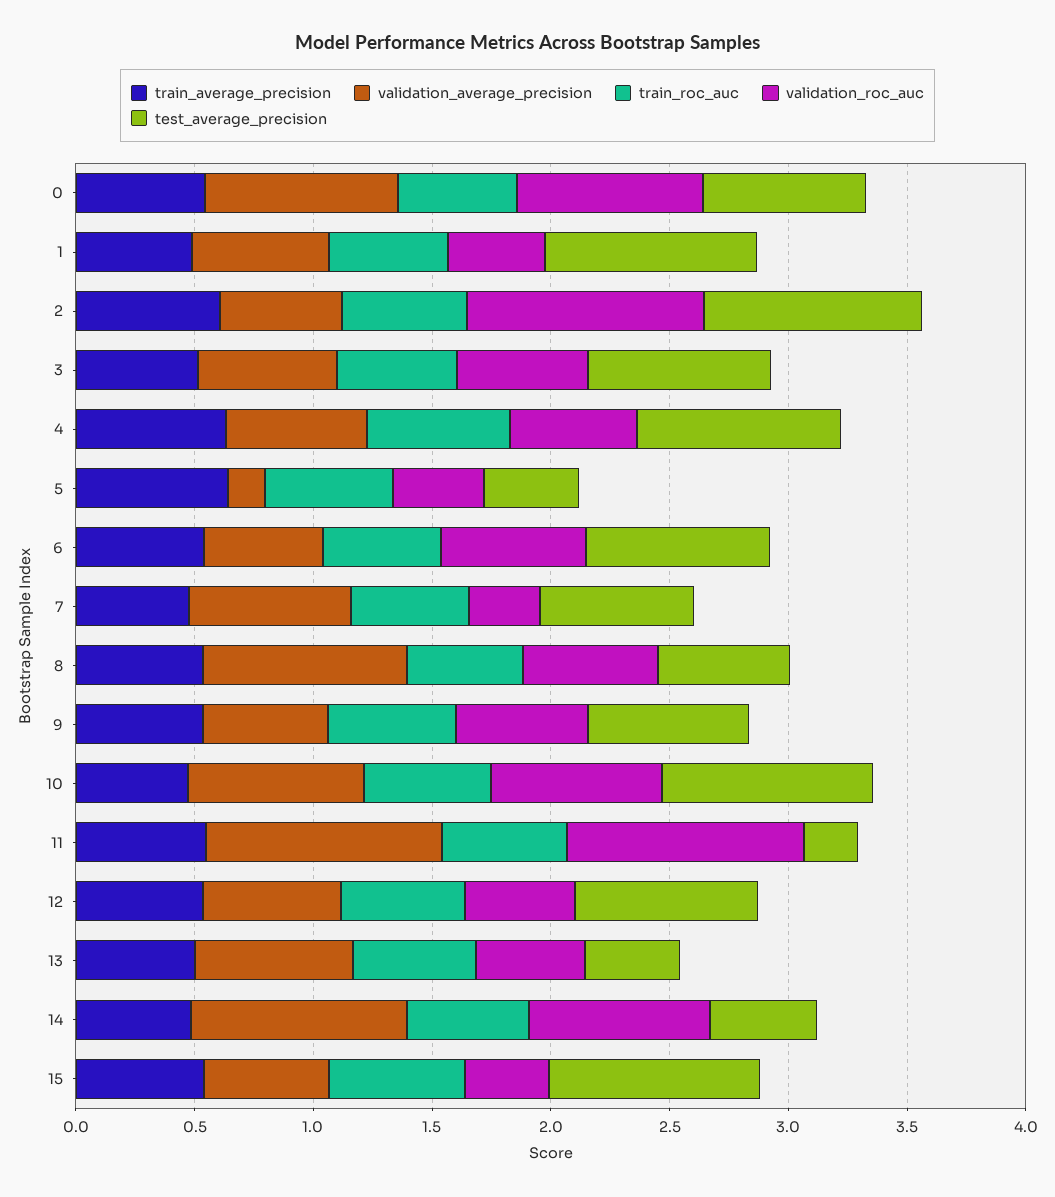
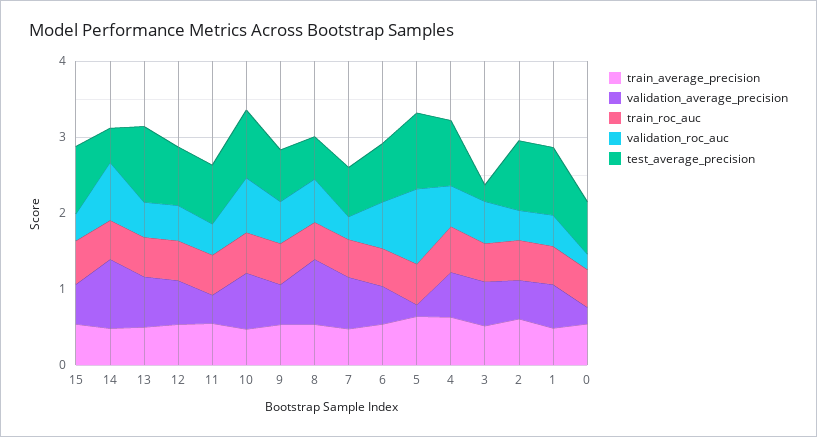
validation_average_precision, 0: 0.8 -> 0.2
validation_roc_auc, 0: 0.8 -> 0.2
validation_roc_auc, 2: 1 -> 0.4
test_average_precision, 3: 0.8 -> 0.2
validation_roc_auc, 5: 0.4 -> 1
test_average_precision, 5: 0.4 -> 1
validation_average_precision, 11: 1 -> 0.4
validation_roc_auc, 11: 1 -> 0.4
test_average_precision, 11: 0.2 -> 0.8
test_average_precision, 13: 0.4 -> 1

